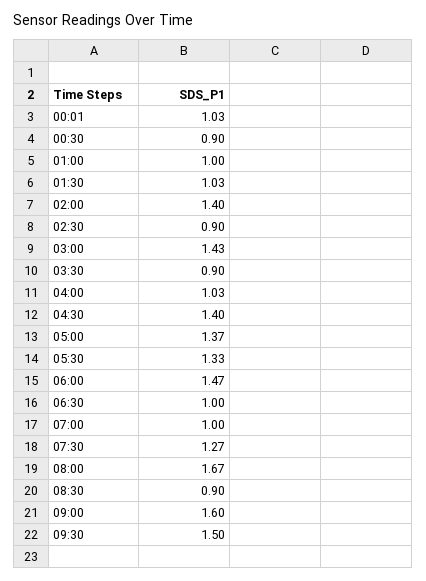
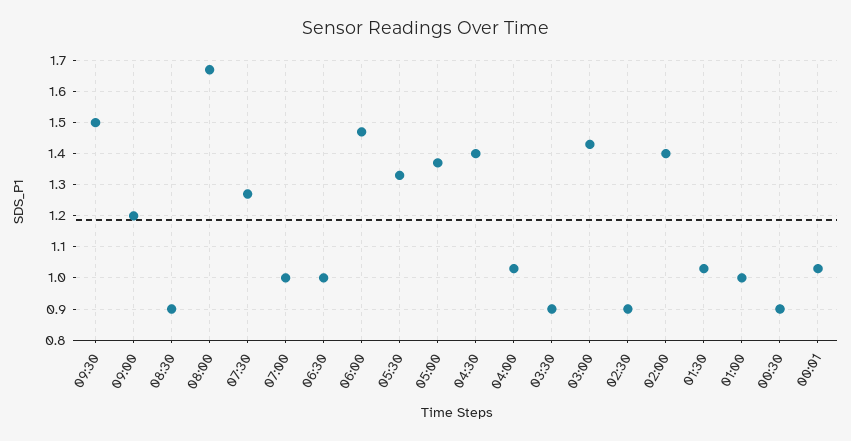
09:00: 1.6 -> 1.2

